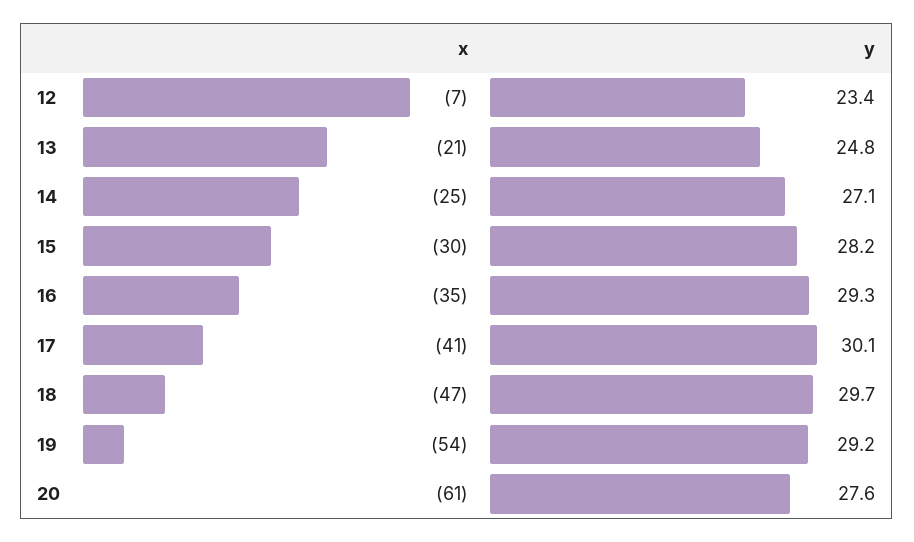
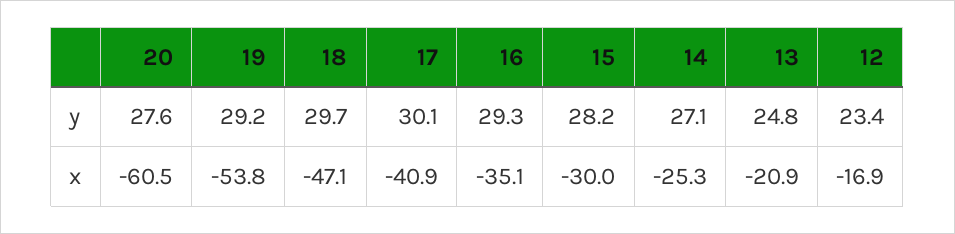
x, 12: -7 -> -16.9

